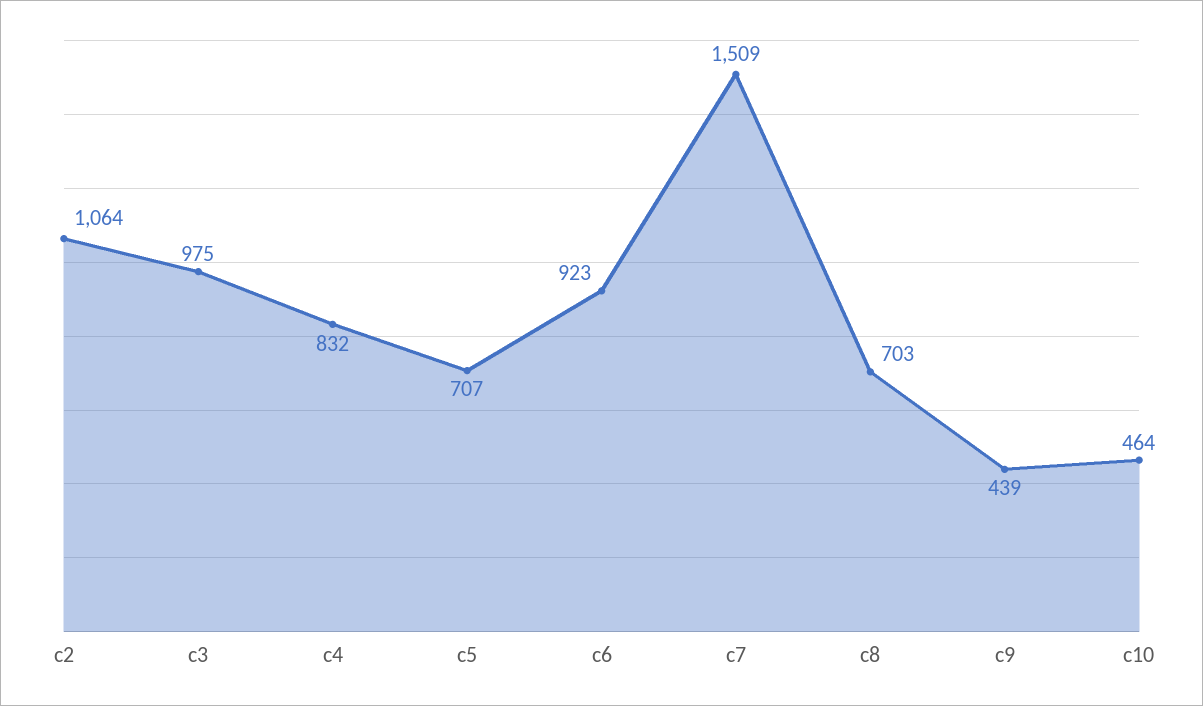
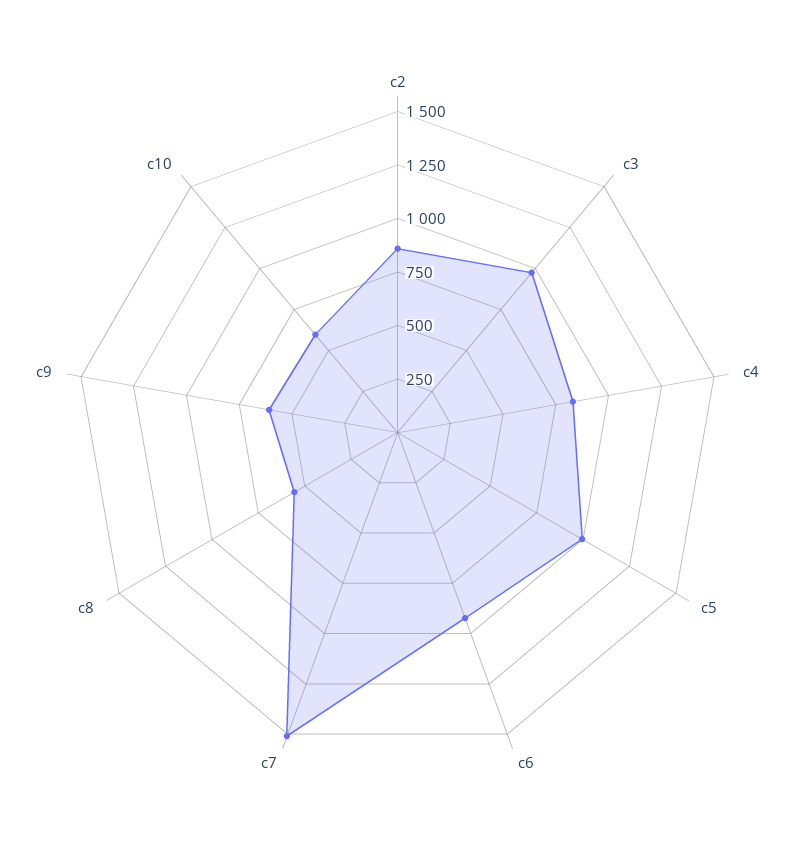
c2: 1064 -> 850
c5: 707 -> 1000
c8: 703 -> 550
c9: 439 -> 600
c10: 464 -> 600

